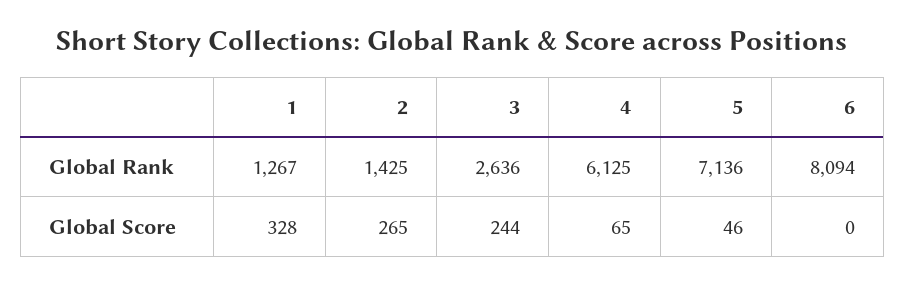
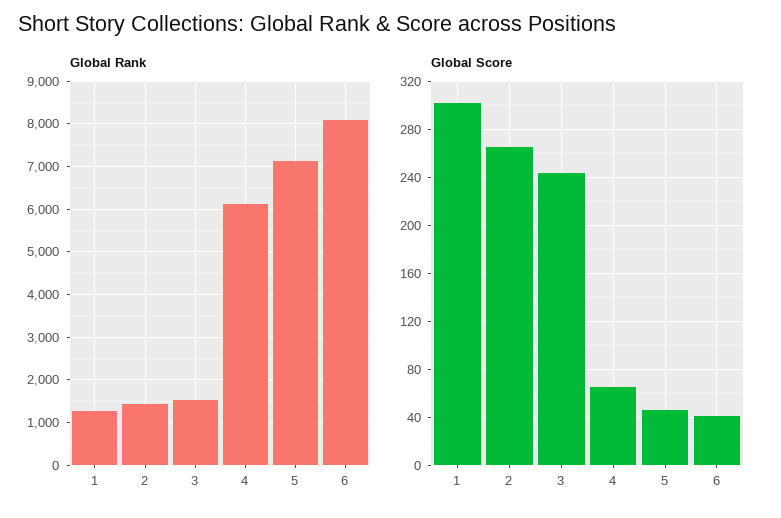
Global Rank, 3: 2636 -> 1600
Global Score, 1: 328 -> 300
Global Score, 6: 0 -> 40

